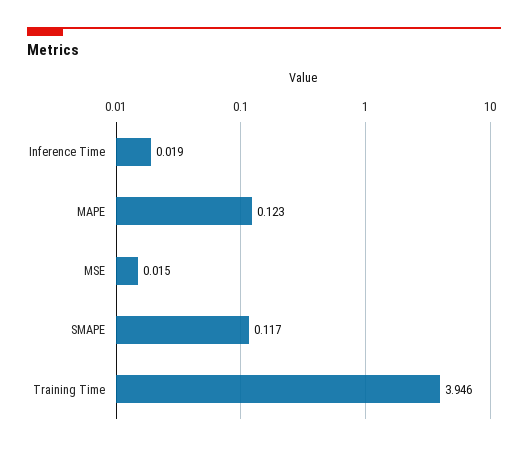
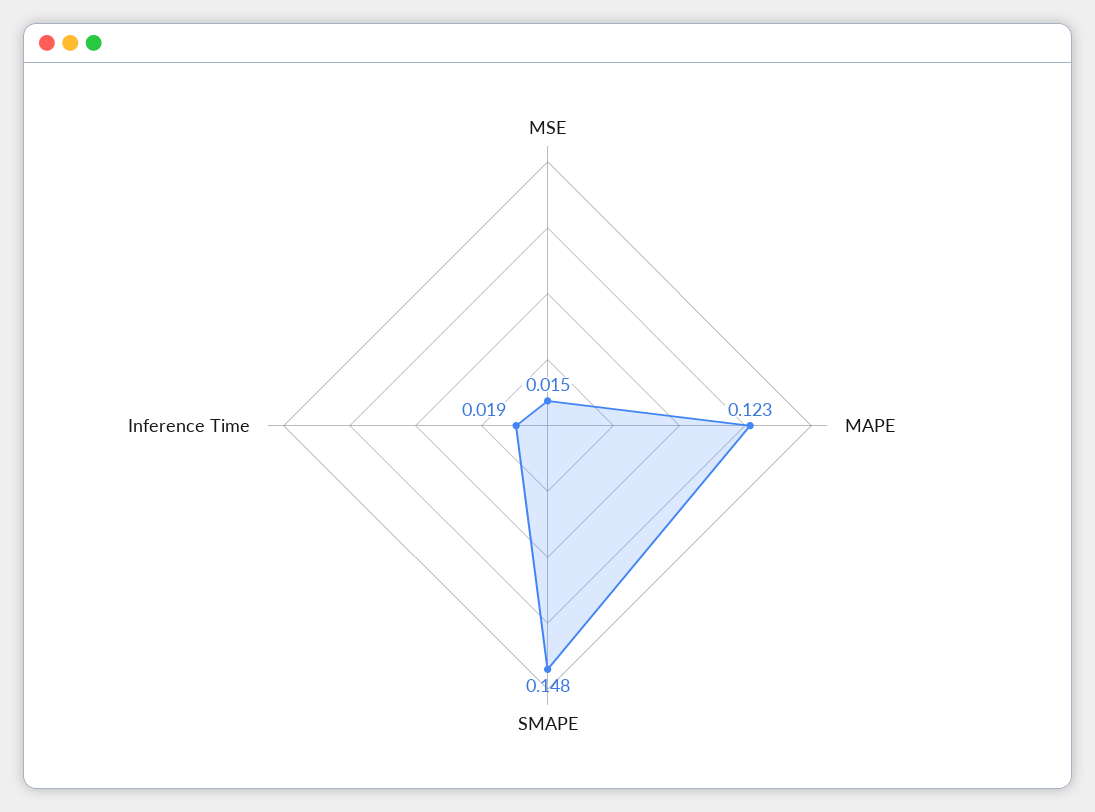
SMAPE: 0.117 -> 0.148
Training Time: 3.946 -> none

